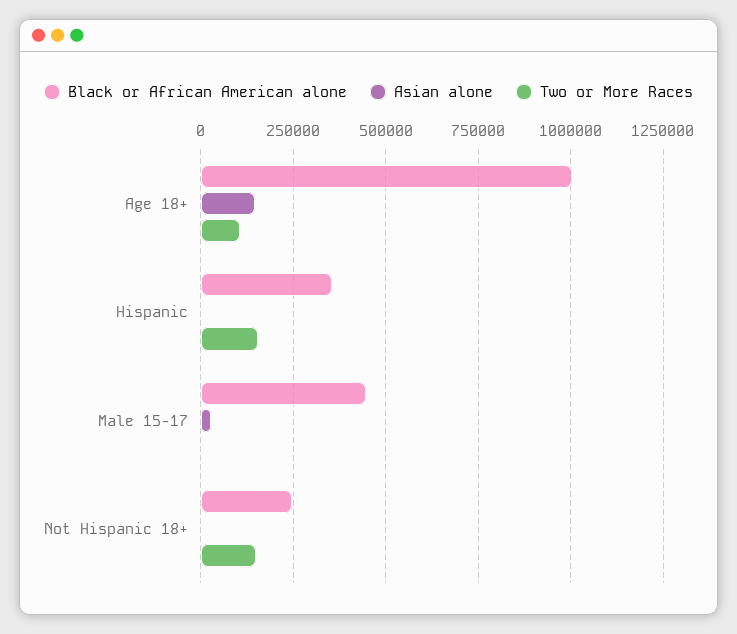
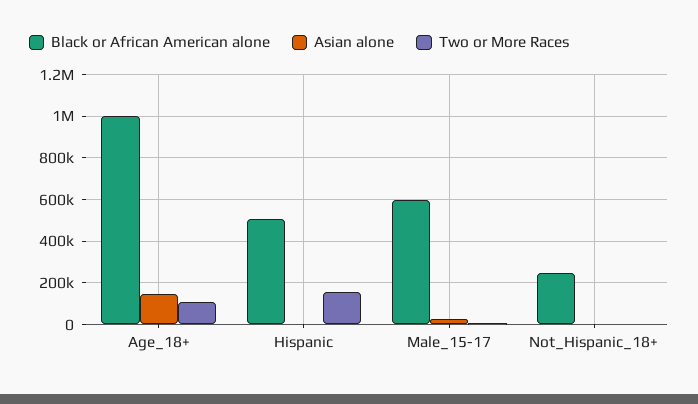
Black or African American alone, Hispanic: 350000 -> 500000
Black or African American alone, Male 15-17: 450000 -> 600000
Two or More Races, Not Hispanic 18+: 150000 -> 0

